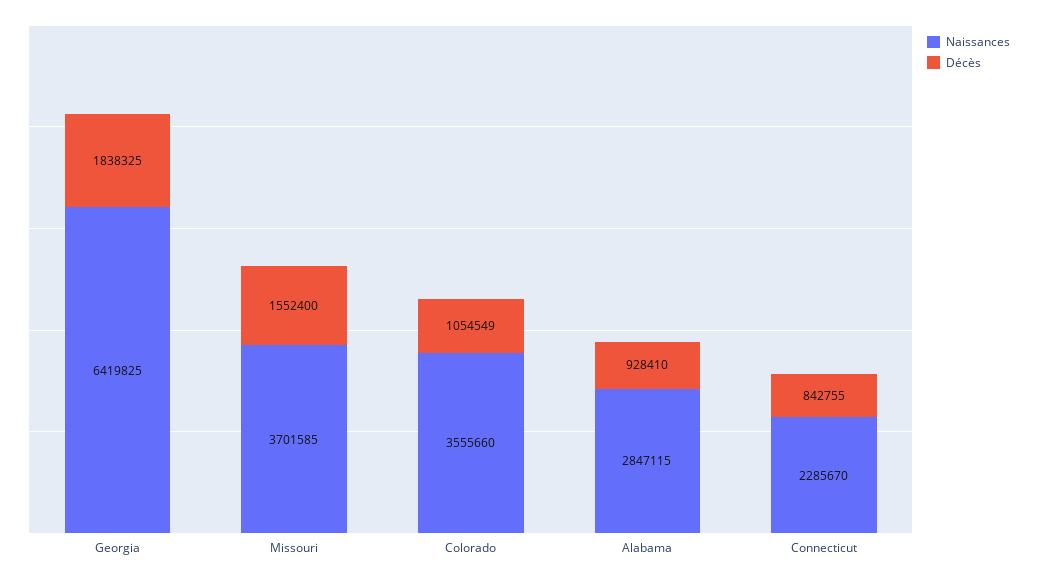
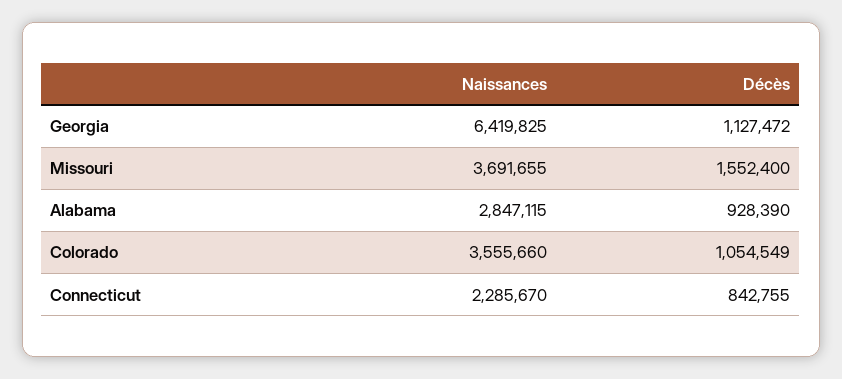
Décès, Georgia: 1838325 -> 1127472
Naissances, Missouri: 3701585 -> 3691655
Décès, Alabama: 928410 -> 928390

